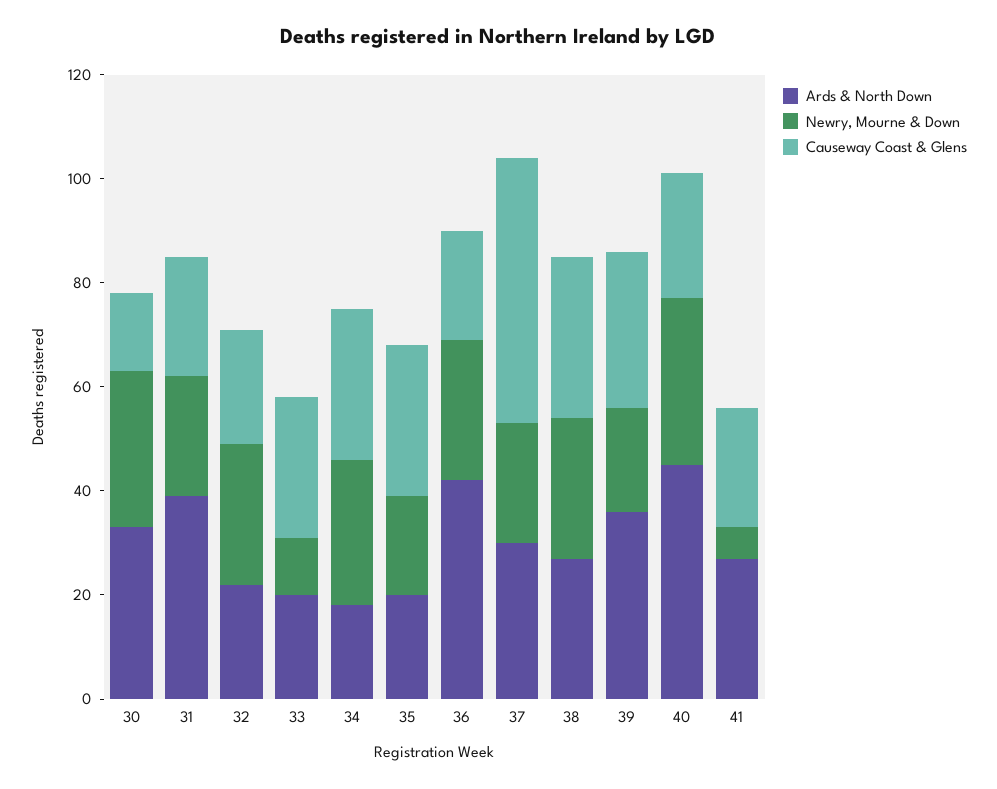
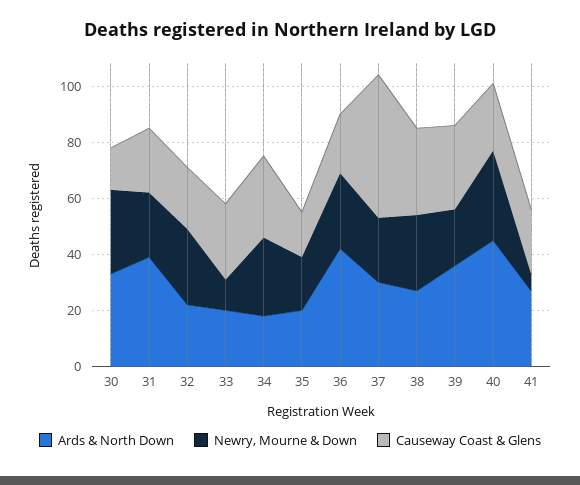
Causeway Coast & Glens, 35: 30 -> 15

